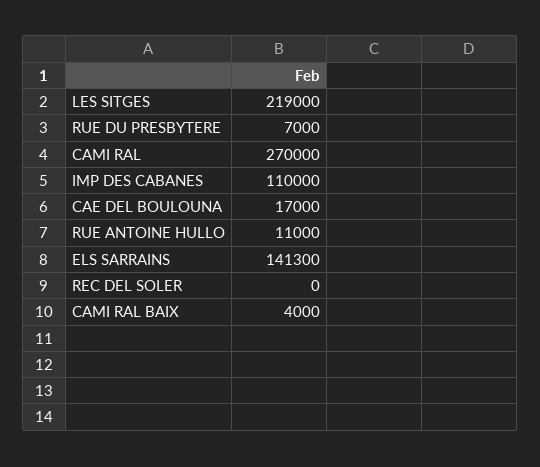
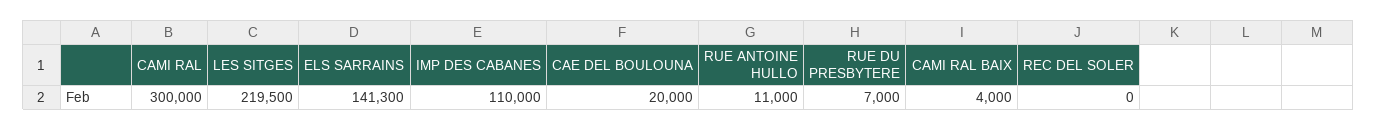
LES SITGES: 219000 -> 219500
CAMI RAL: 270000 -> 300000
CAE DEL BOULOUNA: 17000 -> 20000

